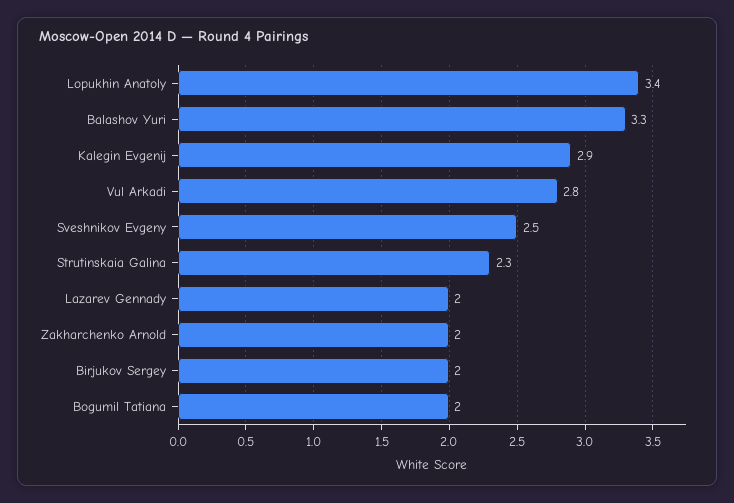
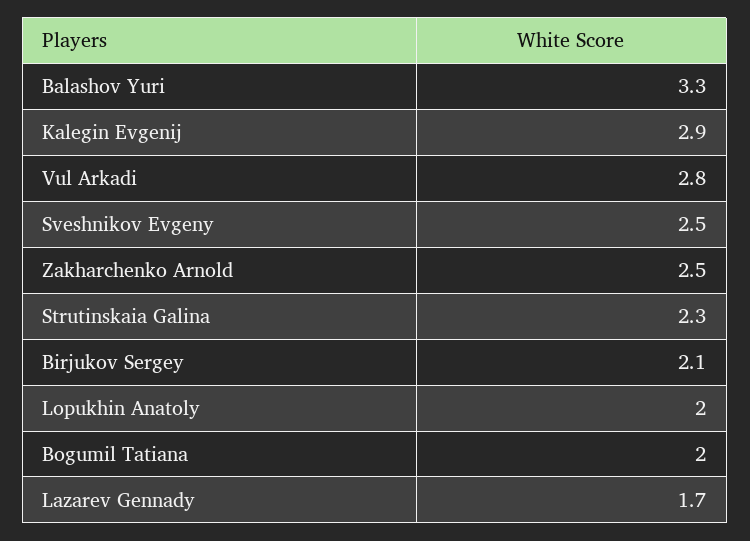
Lopukhin Anatoly: 3.4 -> 2
Lazarev Gennady: 2 -> 1.7
Zakharchenko Arnold: 2 -> 2.5
Birjukov Sergey: 2 -> 2.1

